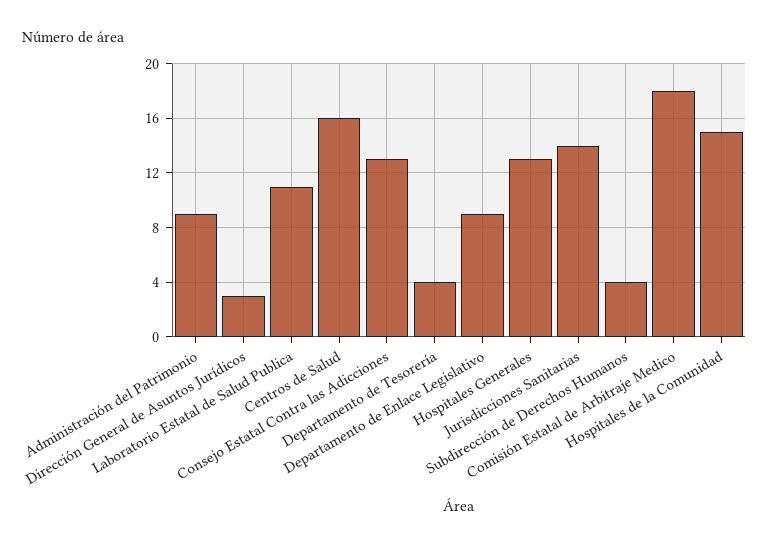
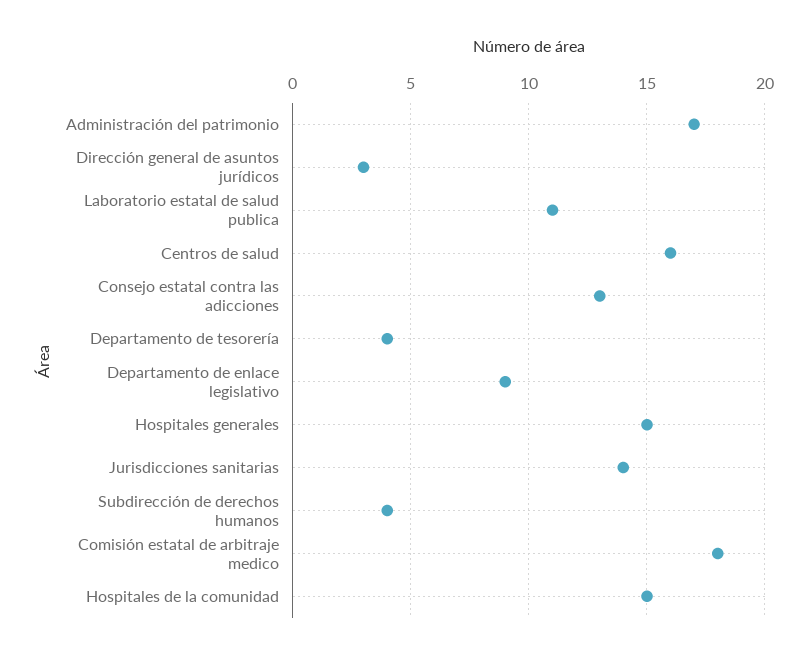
Administración del Patrimonio: 9 -> 17
Hospitales Generales: 13 -> 15

